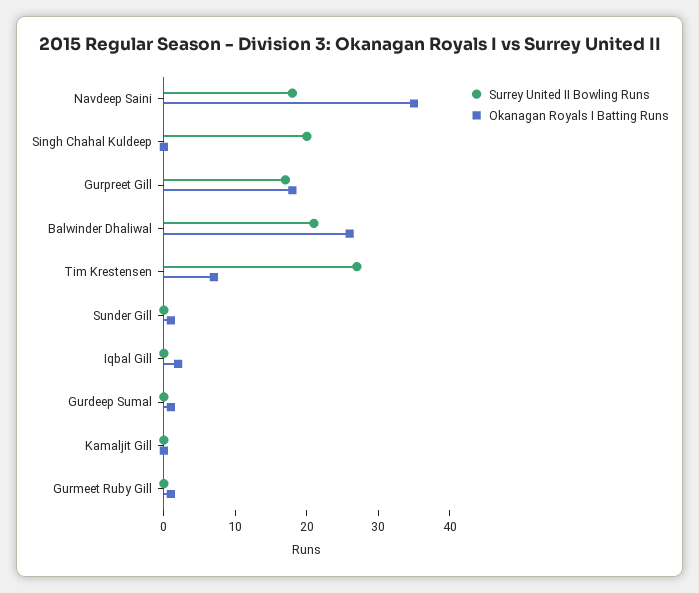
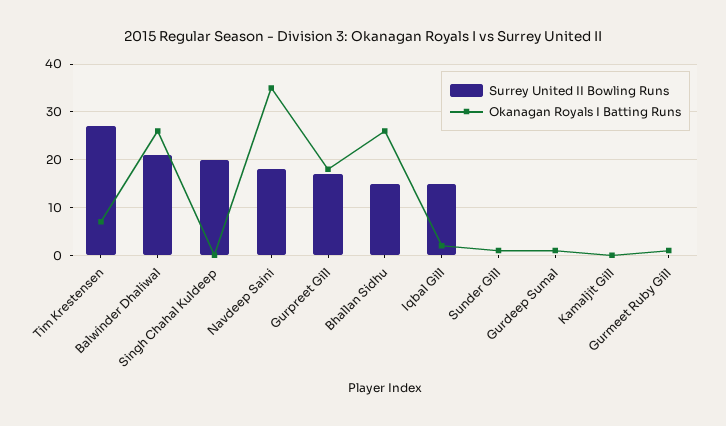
Surrey United II Bowling Runs, Iqbal Gill: 0 -> 15
Surrey United II Bowling Runs, Bhallan Sidhu: none -> 15
Okanagan Royals I Batting Runs, Bhallan Sidhu: none -> 25

